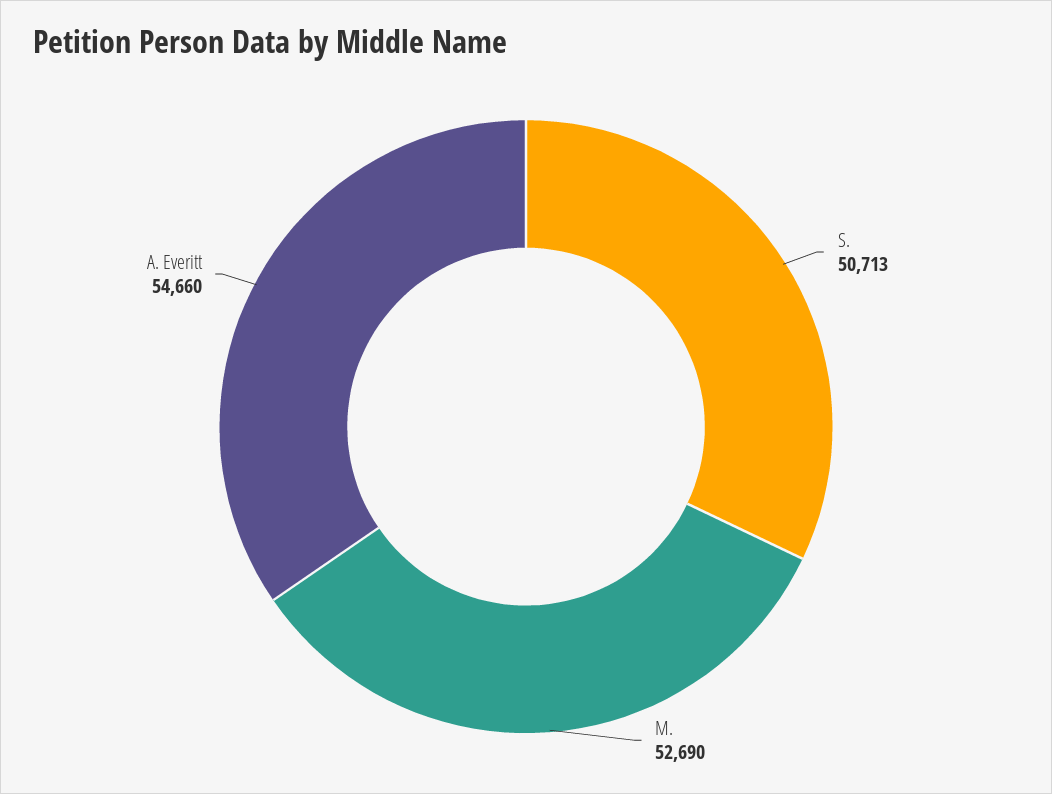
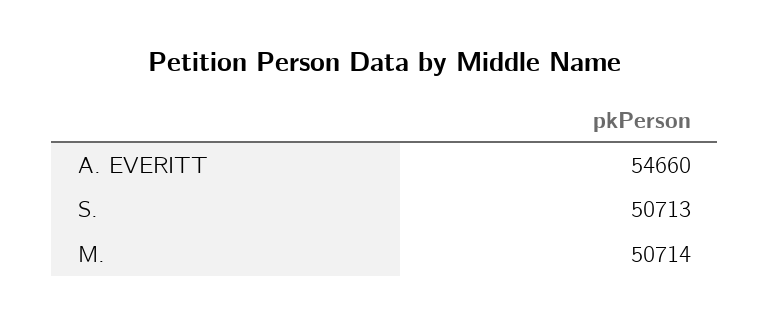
M.: 52690 -> 50714

